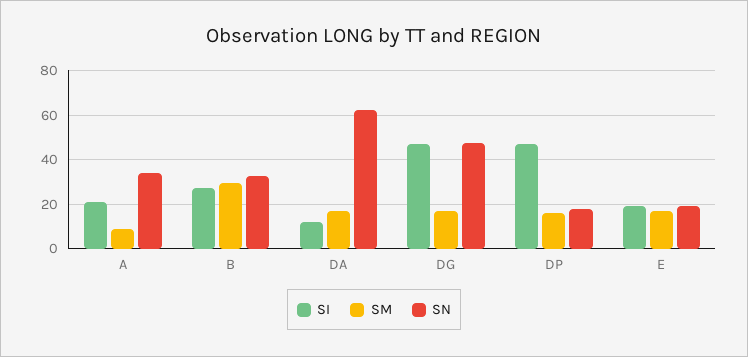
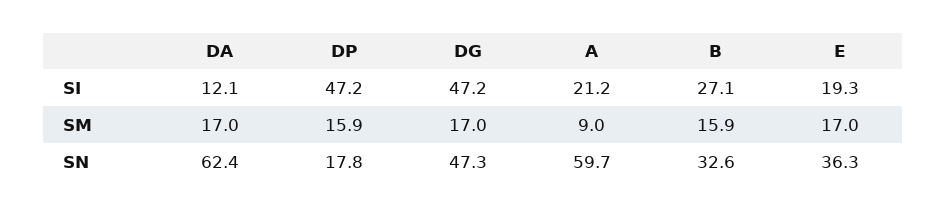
SN, A: 35 -> 59.7
SM, B: 30 -> 15.9
SN, E: 20 -> 36.3

